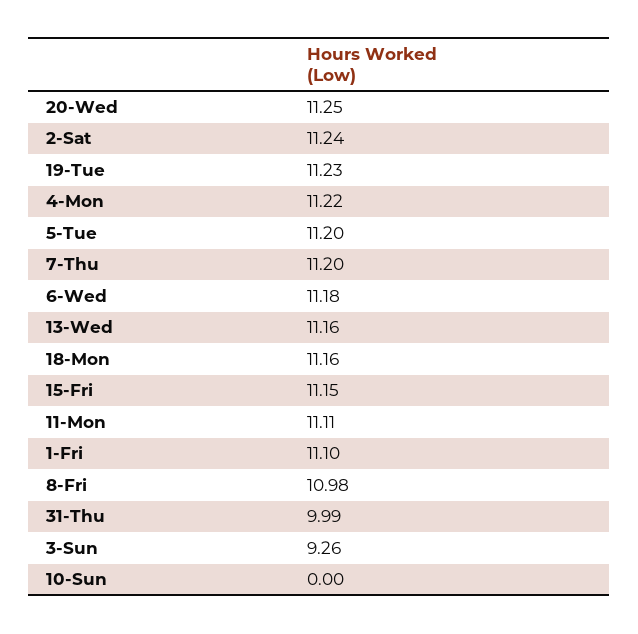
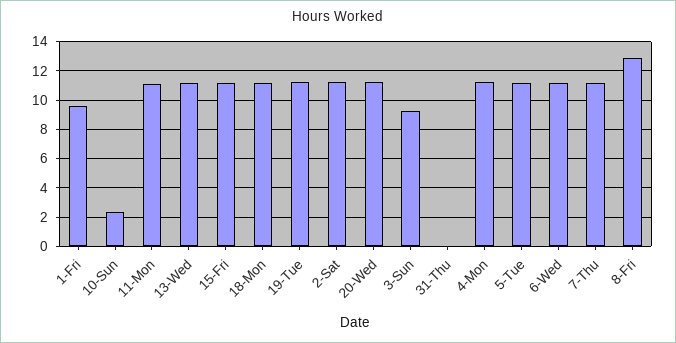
1-Fri: 11.1 -> 9.5
8-Fri: 10.98 -> 13
31-Thu: 9.99 -> 0
10-Sun: 0 -> 2.5

